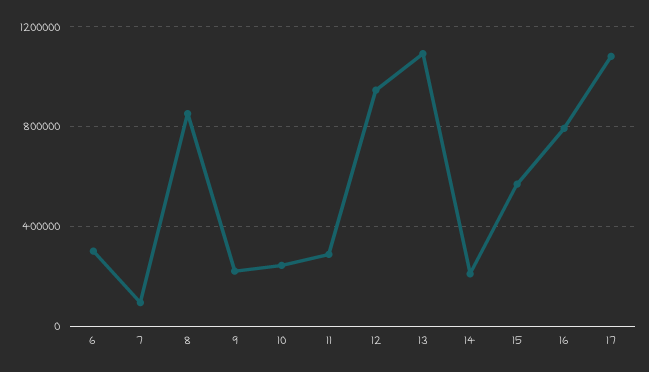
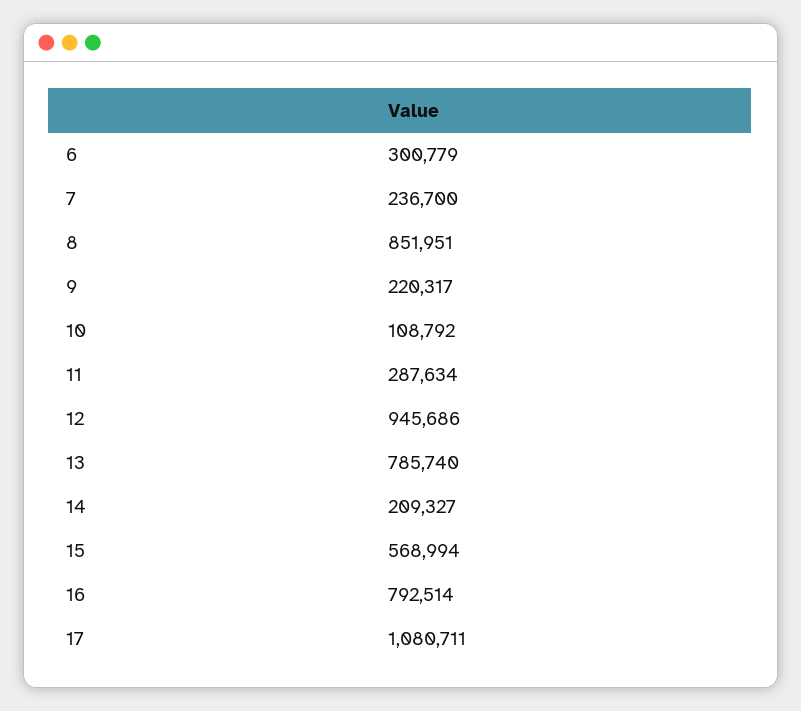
7: 100000 -> 236700
10: 250000 -> 108792
13: 1100000 -> 785740

